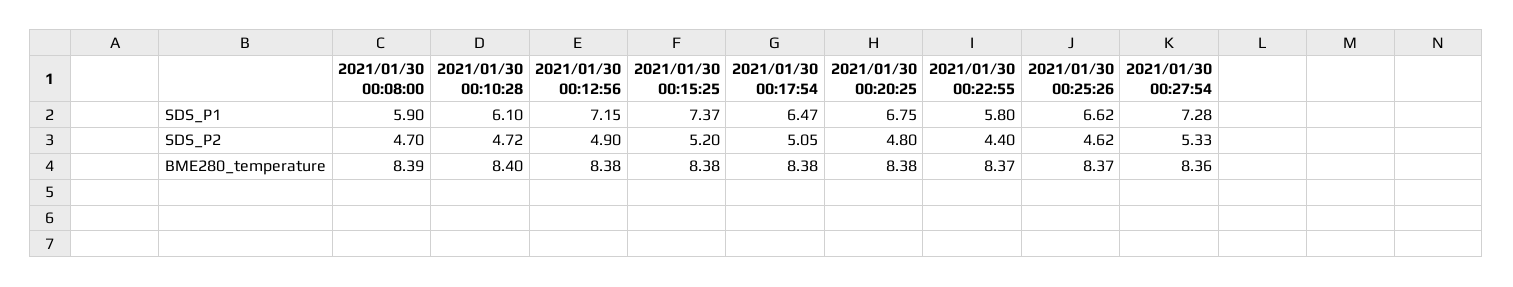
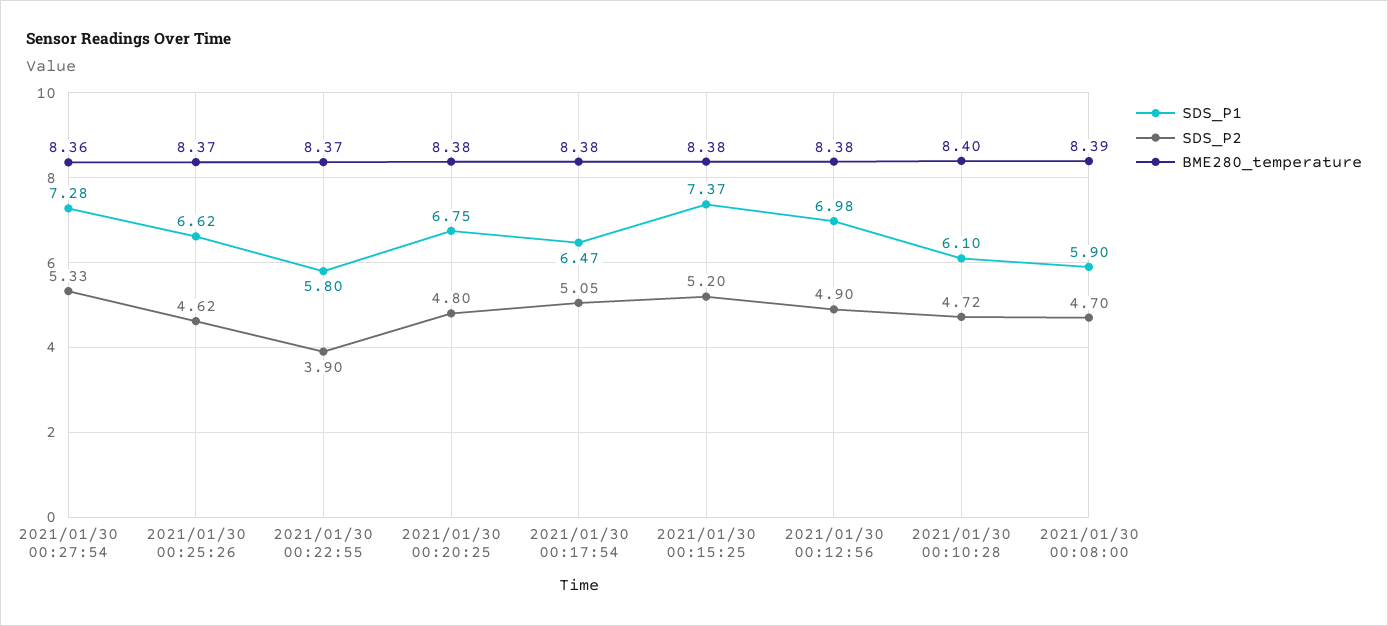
SDS_P1, 2021/01/30 00:12:56: 7.15 -> 6.98
SDS_P2, 2021/01/30 00:22:55: 4.4 -> 3.9

